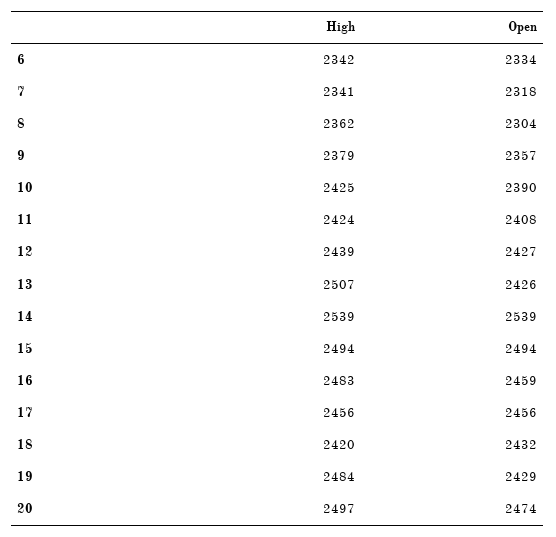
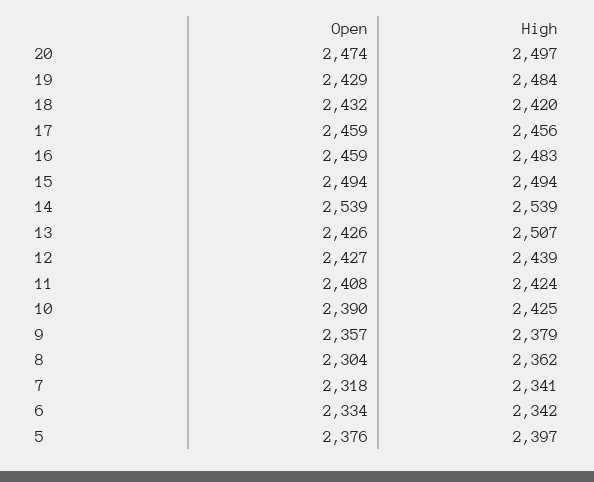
Open, 17: 2456 -> 2459
Open, 5: none -> 2376
High, 5: none -> 2397

